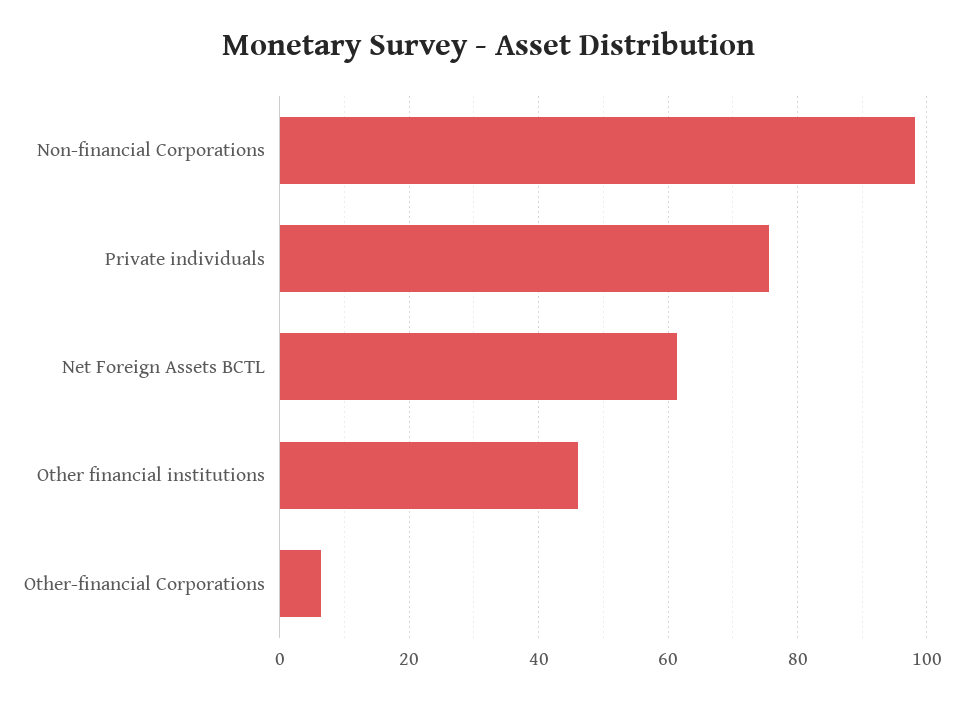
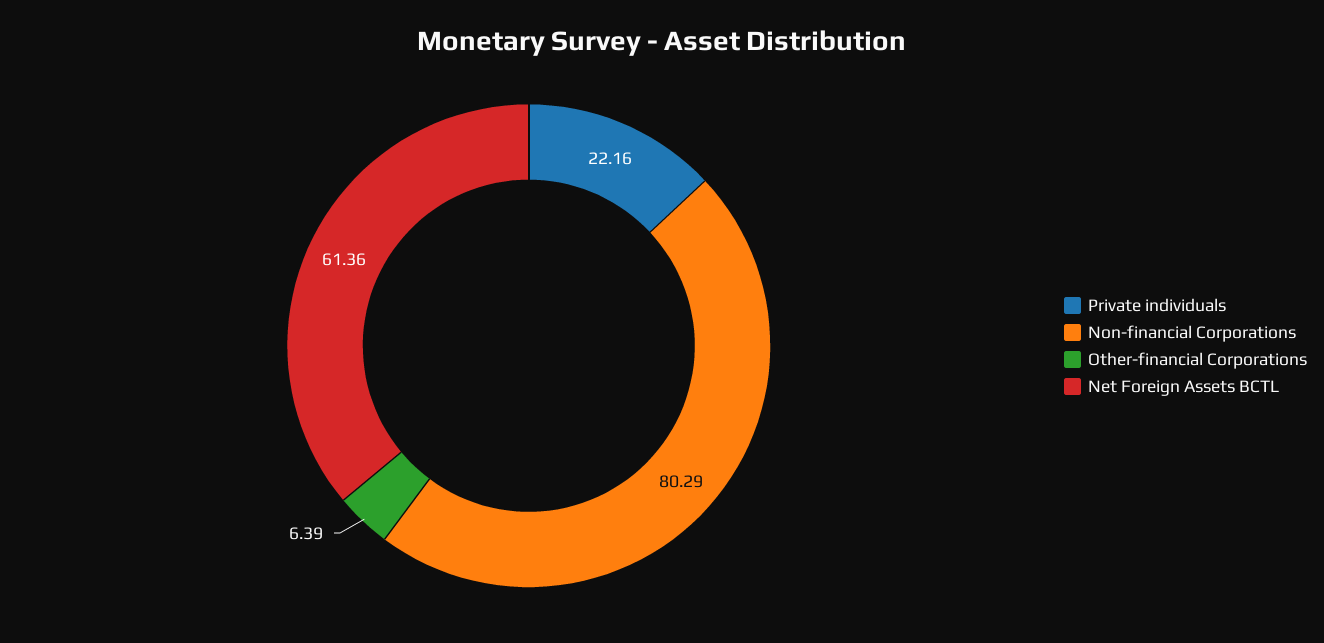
Non-financial Corporations: 98 -> 80.29
Private individuals: 76 -> 22.16
Other financial institutions: 46 -> none

